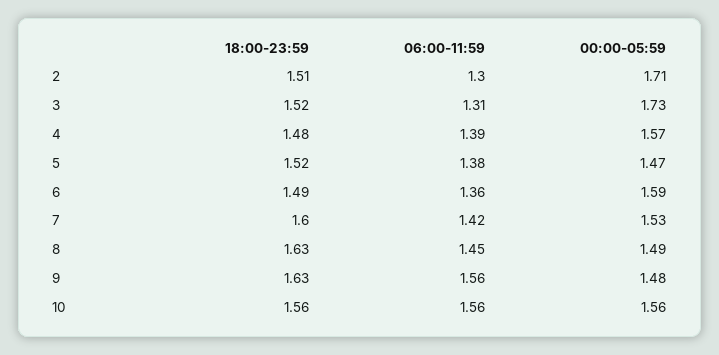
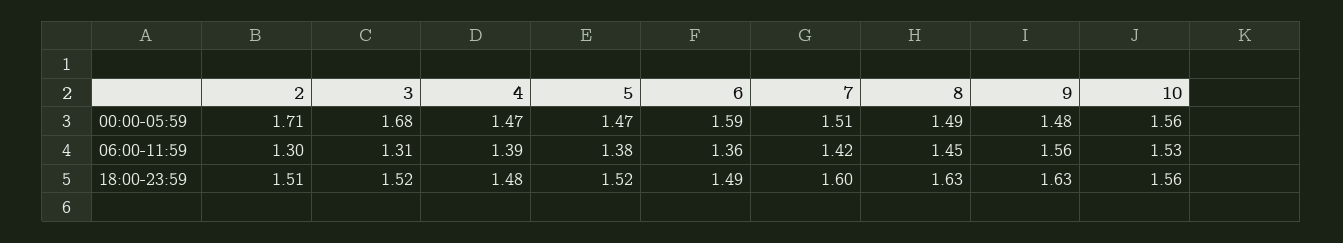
00:00-05:59, 3: 1.73 -> 1.68
00:00-05:59, 4: 1.57 -> 1.47
00:00-05:59, 7: 1.53 -> 1.51
06:00-11:59, 10: 1.56 -> 1.53

